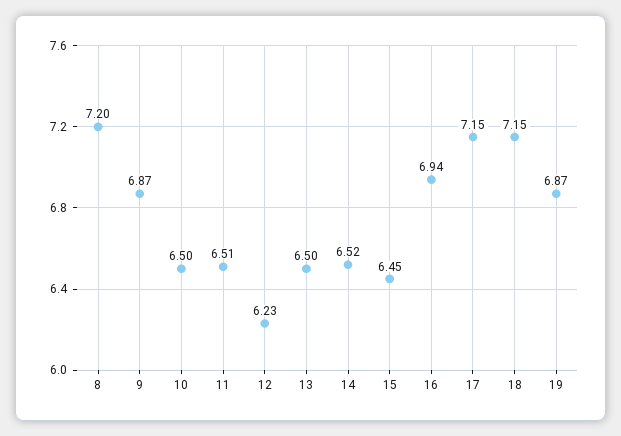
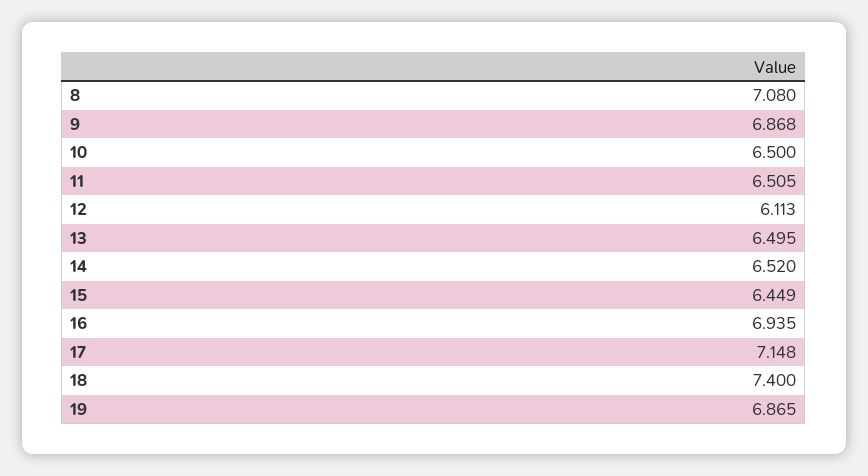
8: 7.2 -> 7.08
12: 6.23 -> 6.113
18: 7.15 -> 7.4

